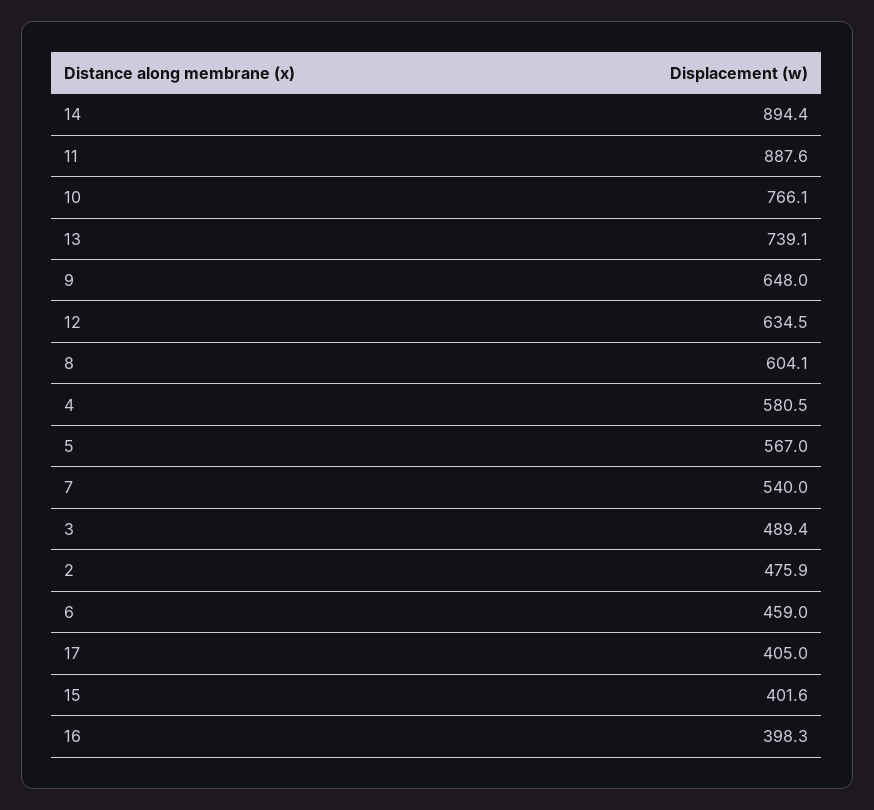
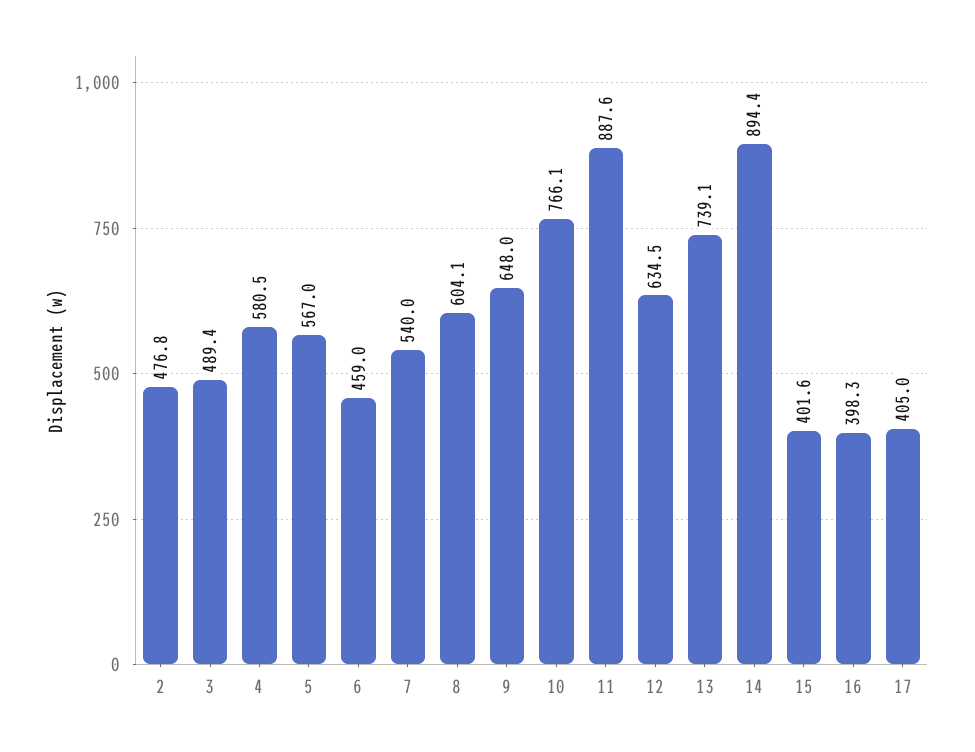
2: 475.9 -> 476.8

